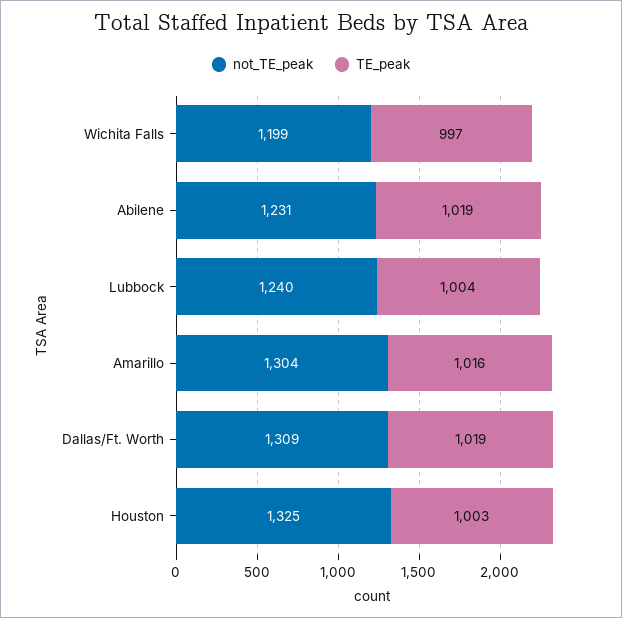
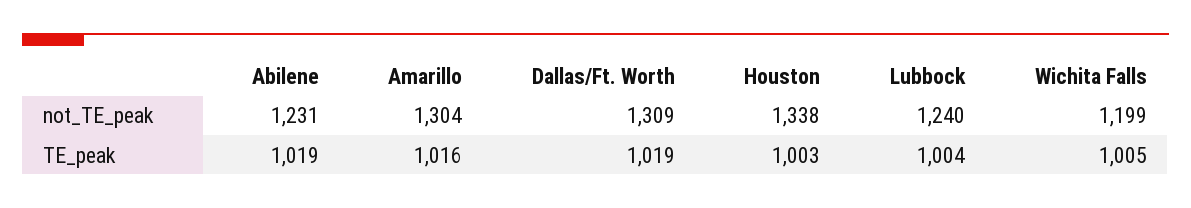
TE_peak, Wichita Falls: 997 -> 1005
not_TE_peak, Houston: 1325 -> 1338

